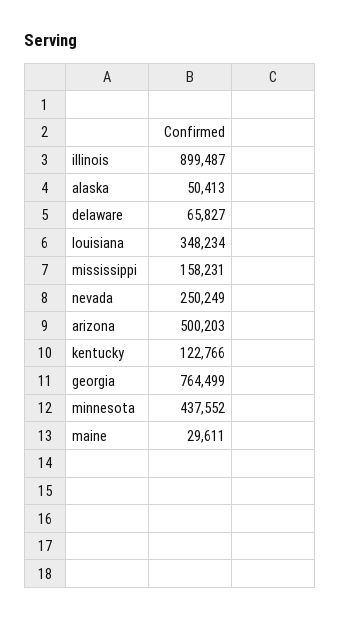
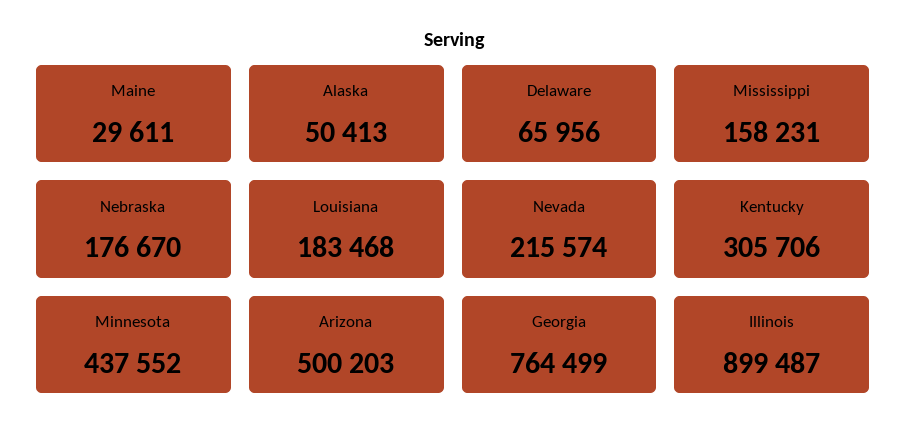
delaware: 65827 -> 65956
louisiana: 348234 -> 183468
nevada: 250249 -> 215574
kentucky: 122766 -> 305706
Nebraska: none -> 176670

